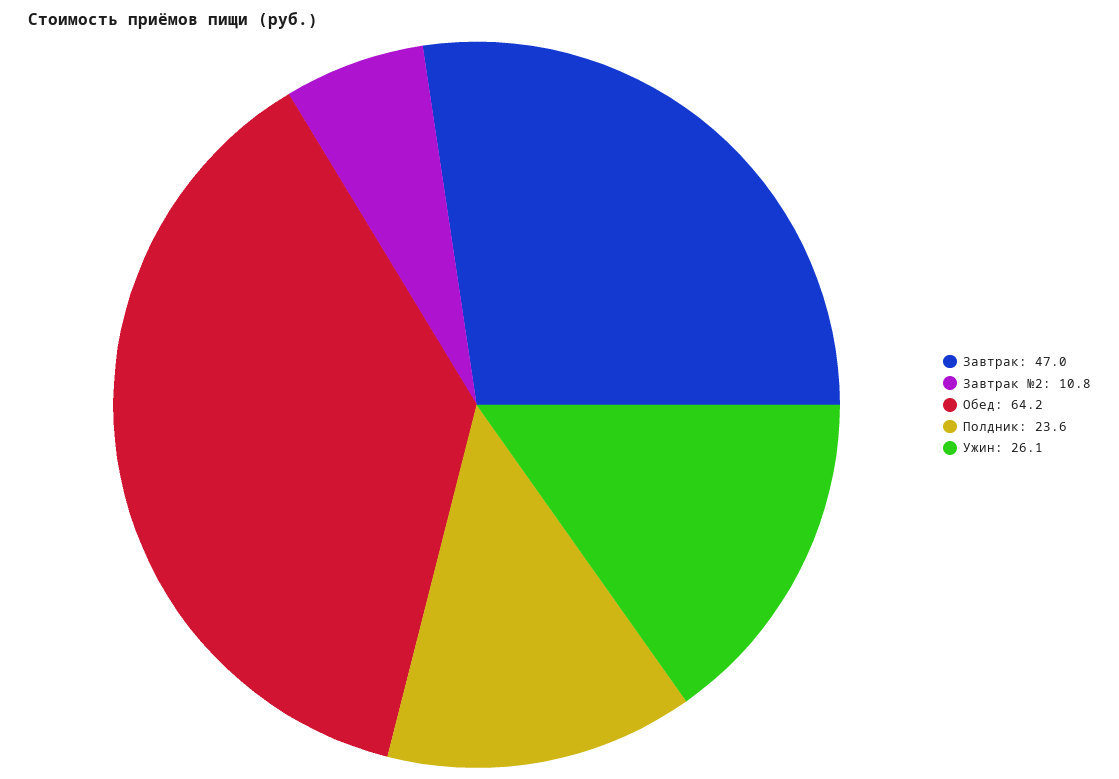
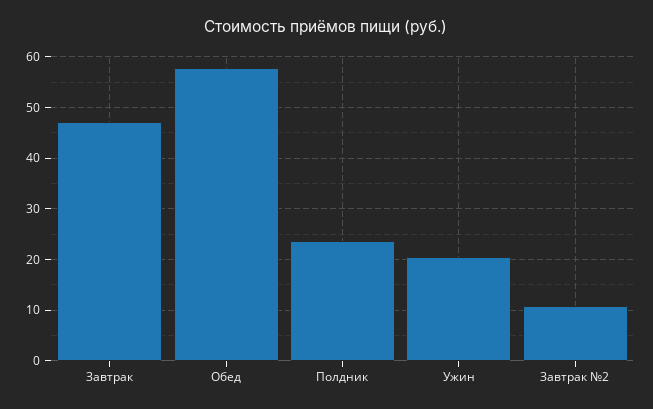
Обед: 64.2 -> 58
Ужин: 26.1 -> 20

